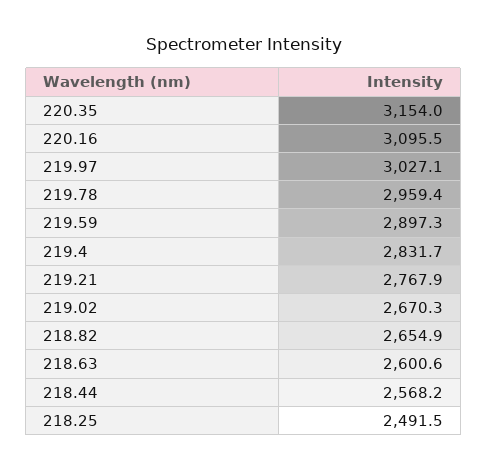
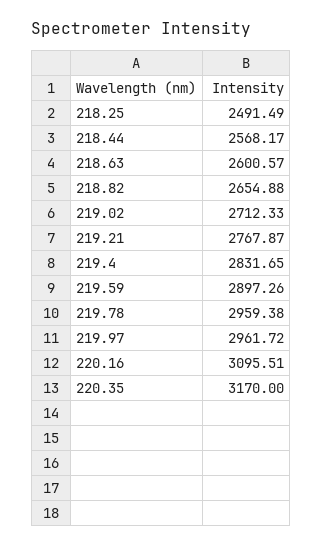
220.35: 3154 -> 3170
219.97: 3027.1 -> 2961.72
219.02: 2670.3 -> 2712.33

